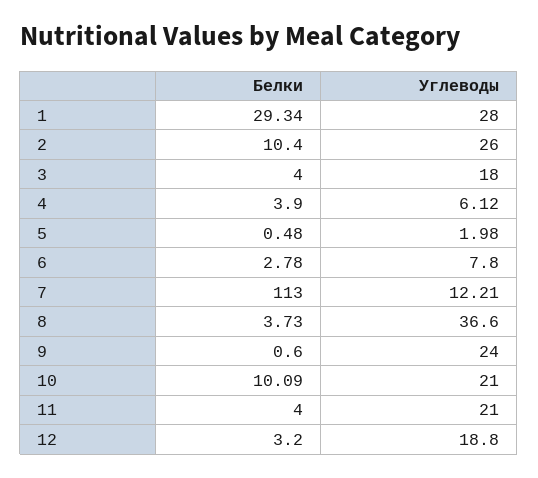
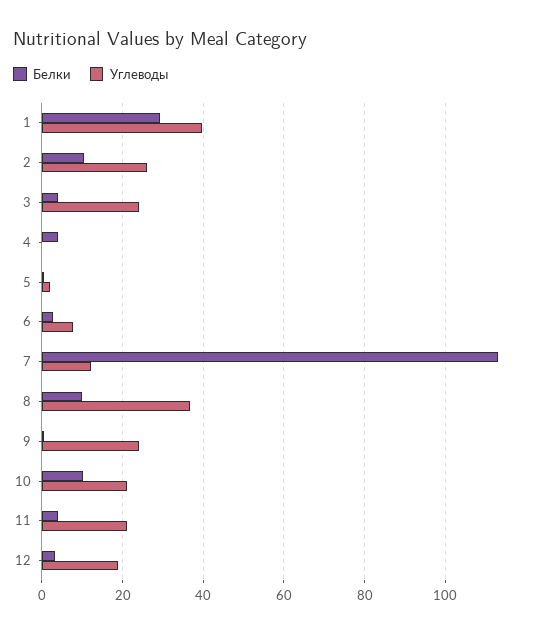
Углеводы, 1: 28 -> 40
Углеводы, 3: 18 -> 24
Углеводы, 4: 6.12 -> 0
Белки, 8: 3.73 -> 10

